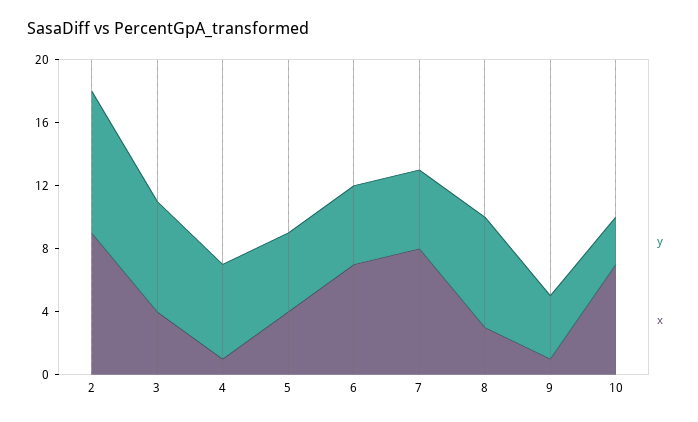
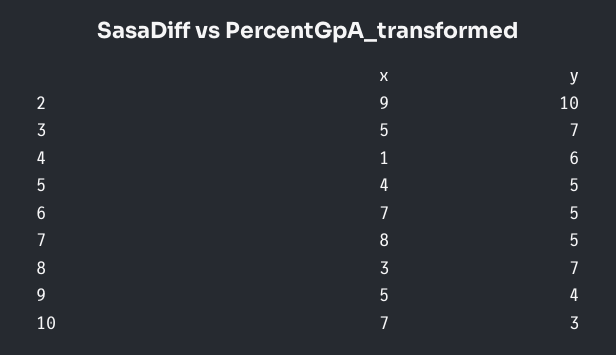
y, 2: 9 -> 10
x, 3: 4 -> 5
x, 9: 1 -> 5

